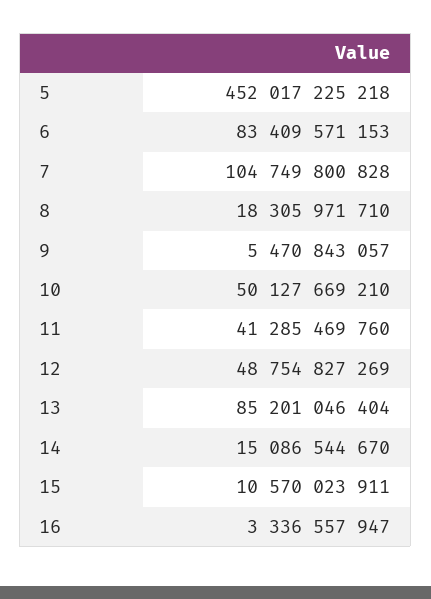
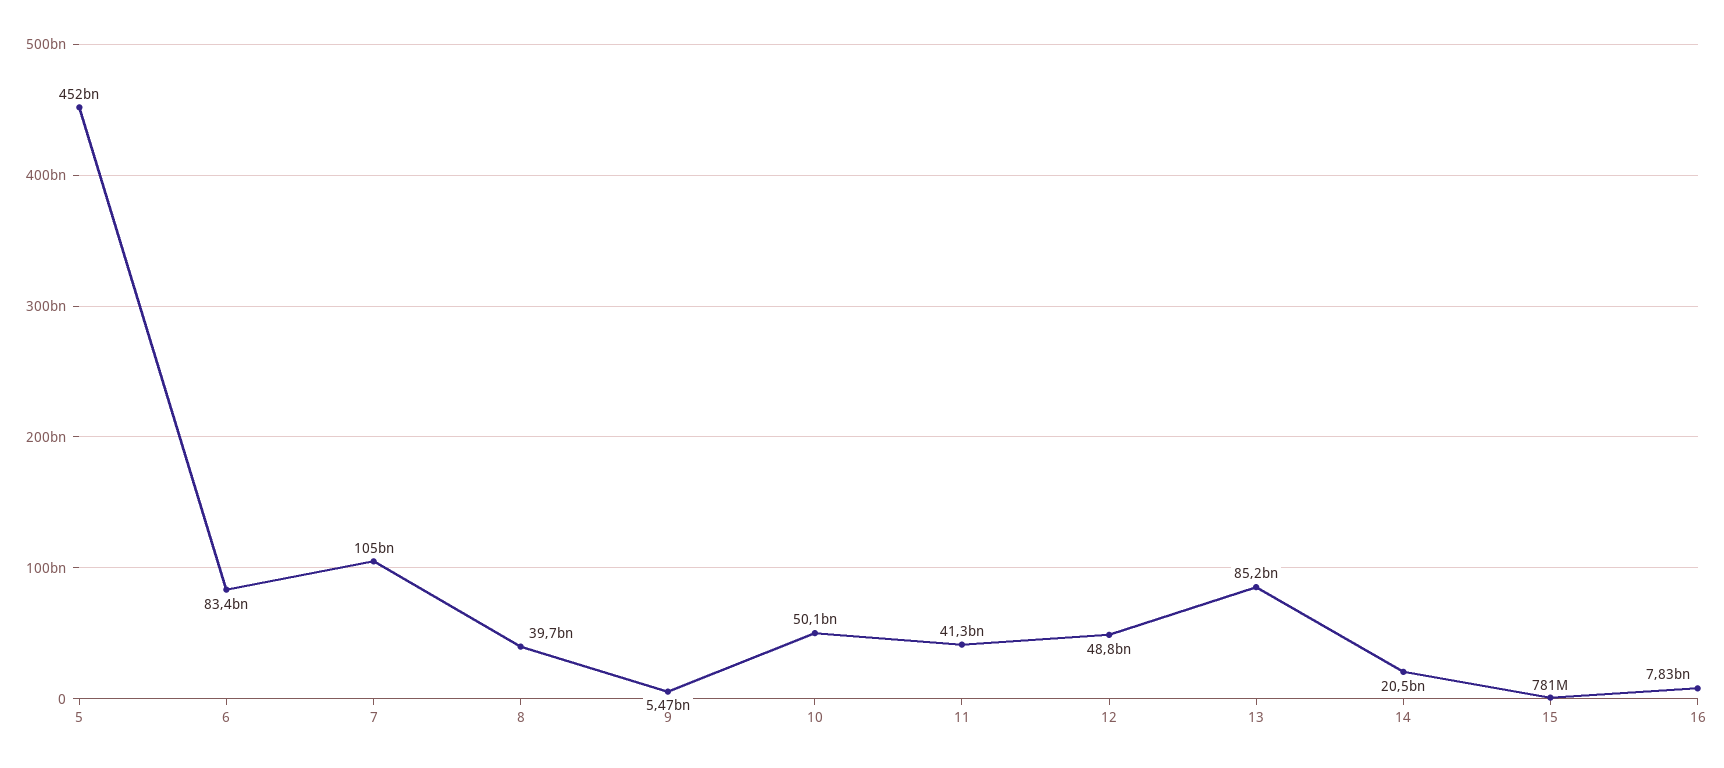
8: 18305971710 -> 39700000000
14: 15086544670 -> 20500000000
15: 10570023911 -> 781000000
16: 3336557947 -> 7830000000

